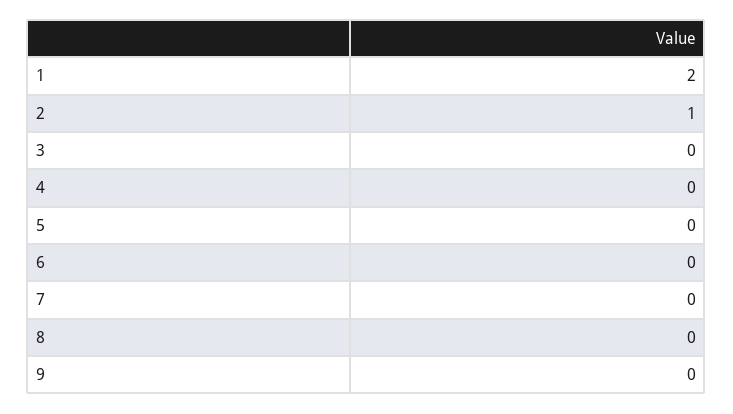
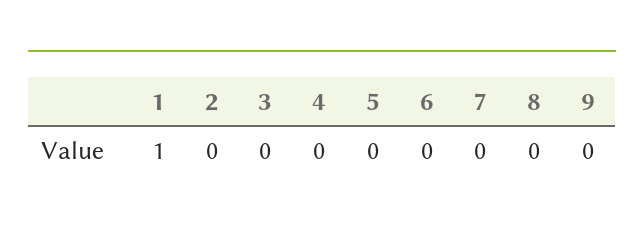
1: 2 -> 1
2: 1 -> 0

